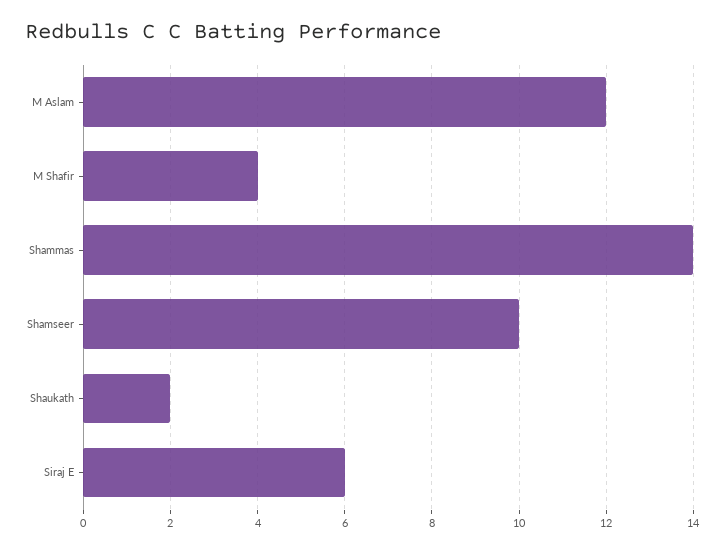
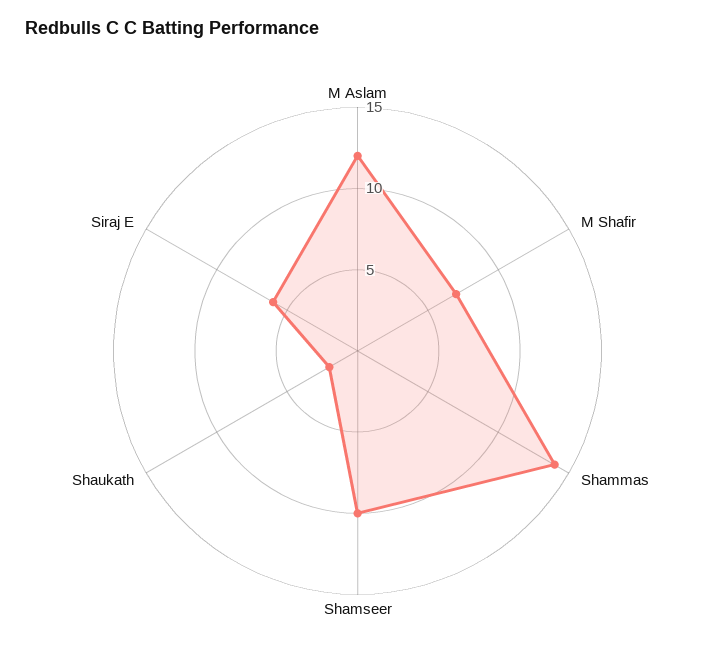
M Shafir: 4 -> 7

